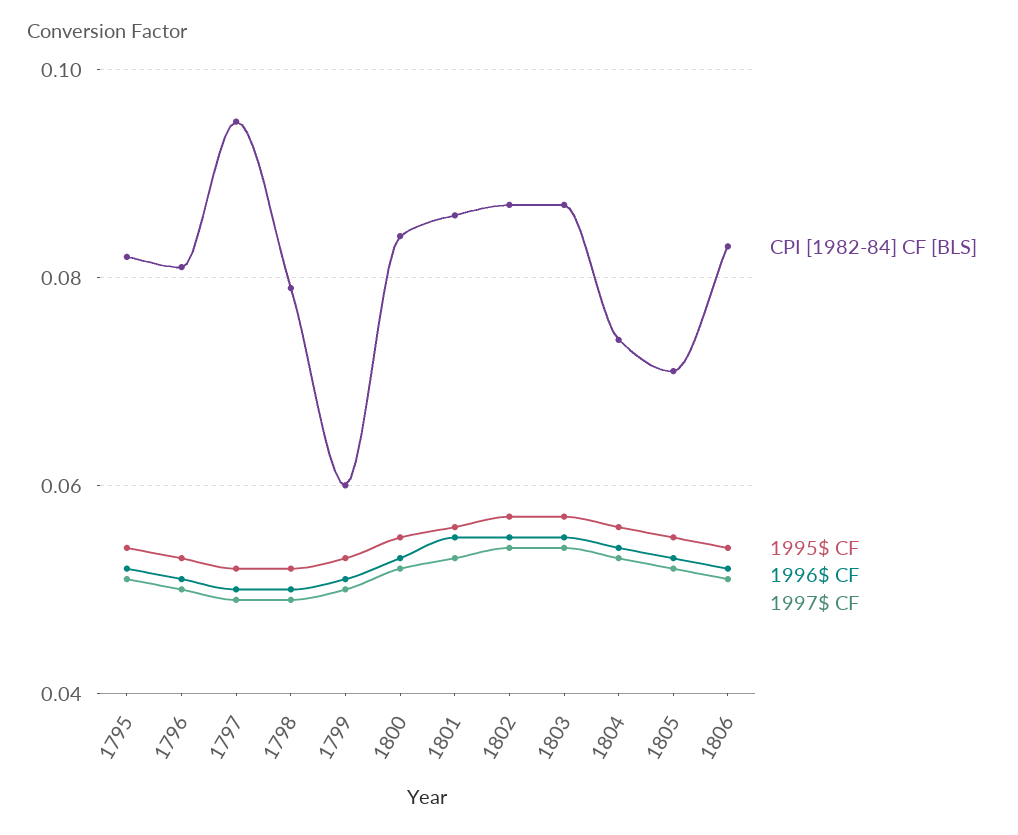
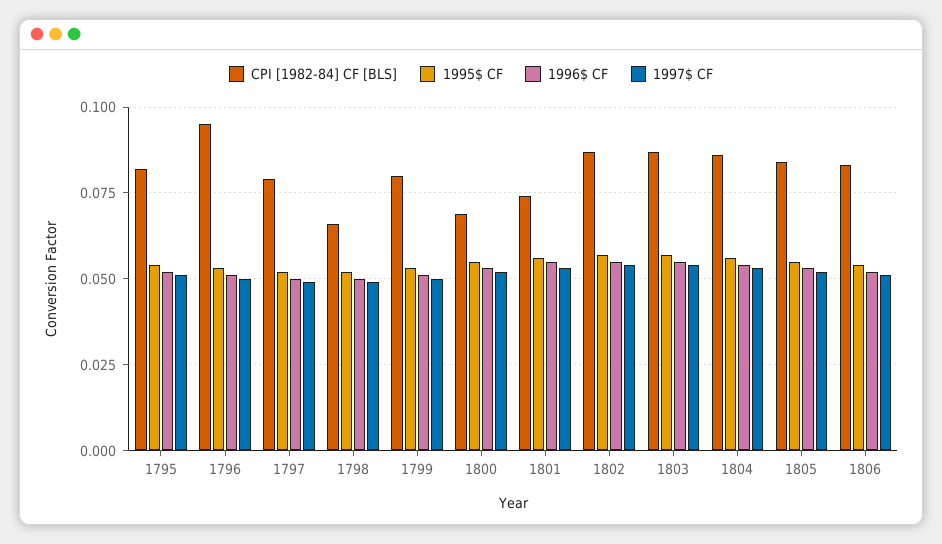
CPI [1982-84] CF [BLS], 1796: 0.08 -> 0.095
CPI [1982-84] CF [BLS], 1797: 0.095 -> 0.08
CPI [1982-84] CF [BLS], 1798: 0.08 -> 0.065
CPI [1982-84] CF [BLS], 1799: 0.06 -> 0.08
CPI [1982-84] CF [BLS], 1800: 0.085 -> 0.07
CPI [1982-84] CF [BLS], 1801: 0.085 -> 0.075
CPI [1982-84] CF [BLS], 1804: 0.075 -> 0.085
CPI [1982-84] CF [BLS], 1805: 0.07 -> 0.085

